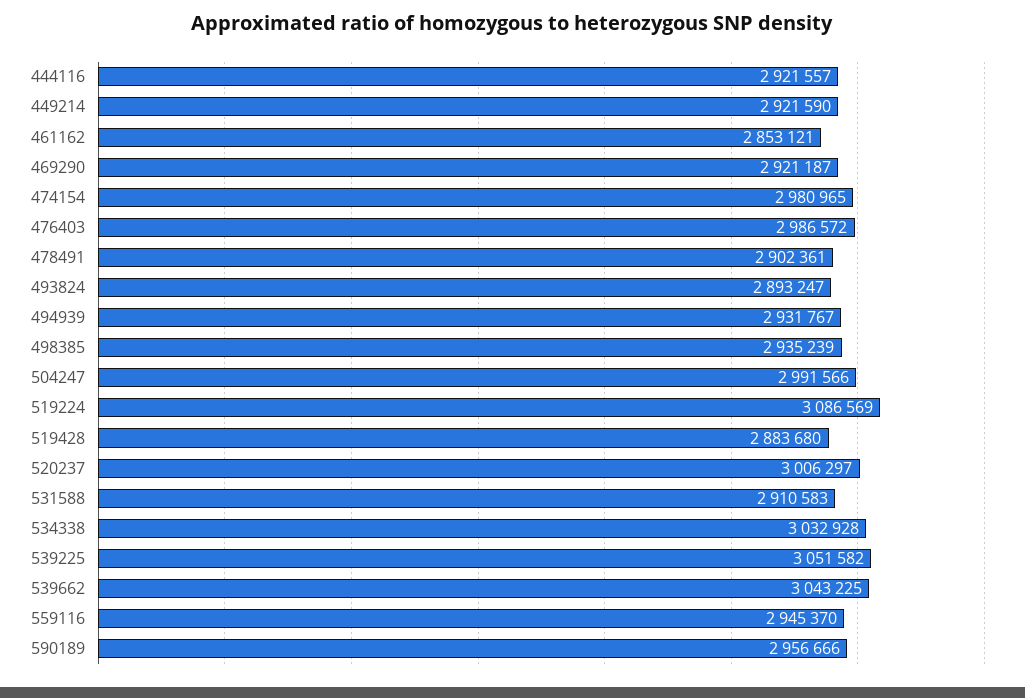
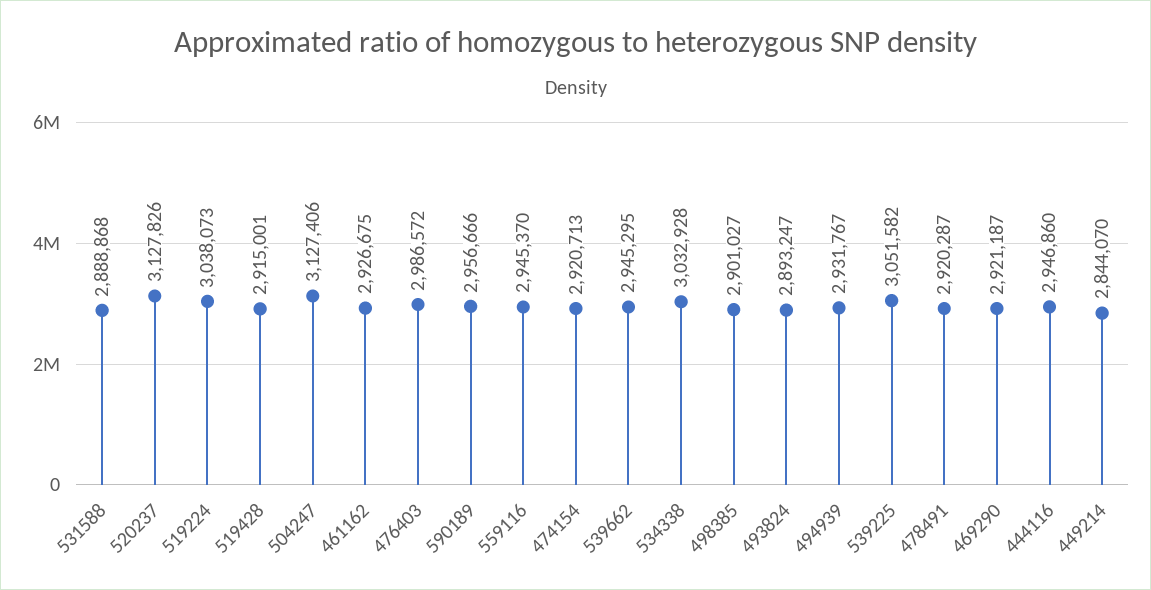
444116: 2921557 -> 2946860
449214: 2921590 -> 2844070
461162: 2853121 -> 2926675
474154: 2980965 -> 2920713
478491: 2902361 -> 2920287
498385: 2935239 -> 2901027
504247: 2991566 -> 3127406
519224: 3086569 -> 3038073
519428: 2883680 -> 2915001
520237: 3006297 -> 3127826
531588: 2910583 -> 2888868
539662: 3043225 -> 2945295

